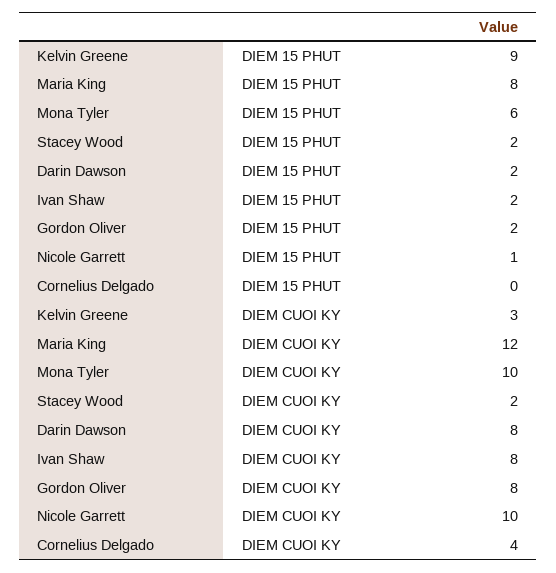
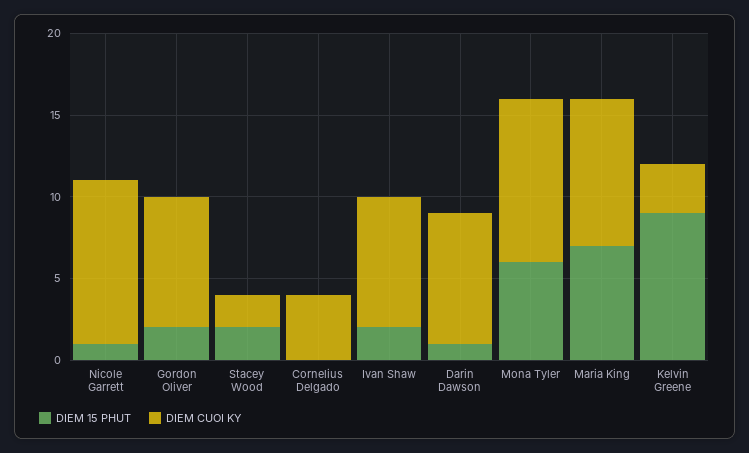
DIEM 15 PHUT, Maria King: 8 -> 7
DIEM 15 PHUT, Darin Dawson: 2 -> 1
DIEM CUOI KY, Maria King: 12 -> 9

